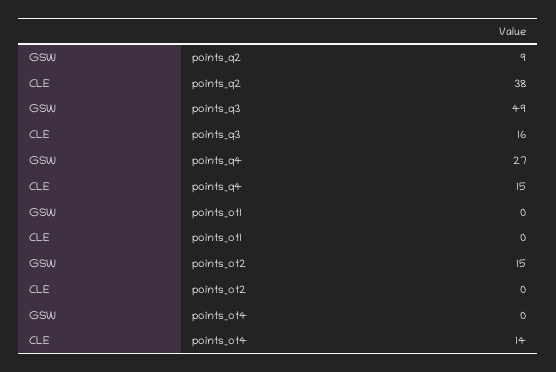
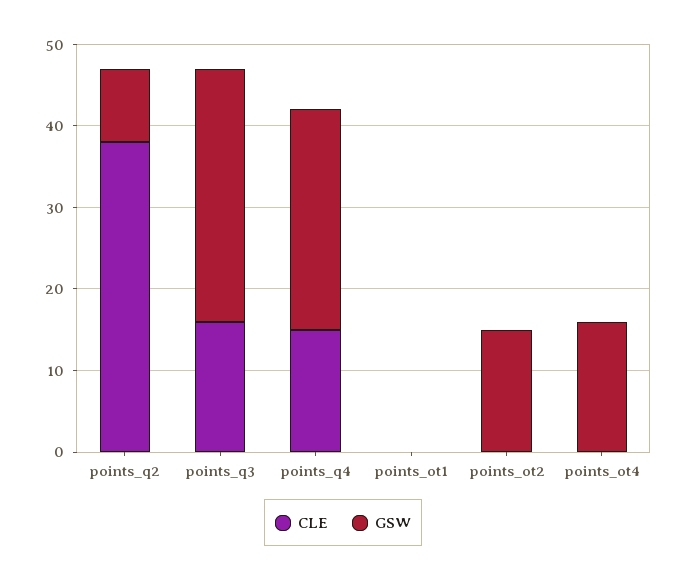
GSW, points_q3: 49 -> 31
GSW, points_ot4: 0 -> 16
CLE, points_ot4: 14 -> 0

